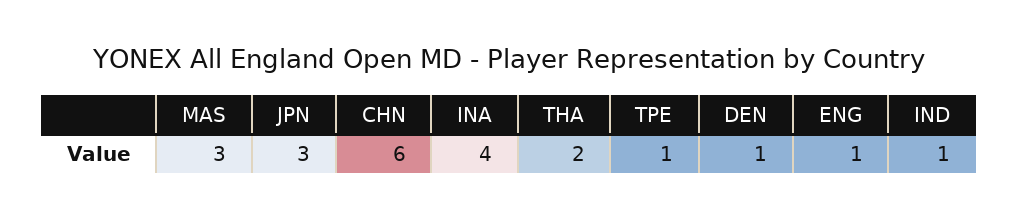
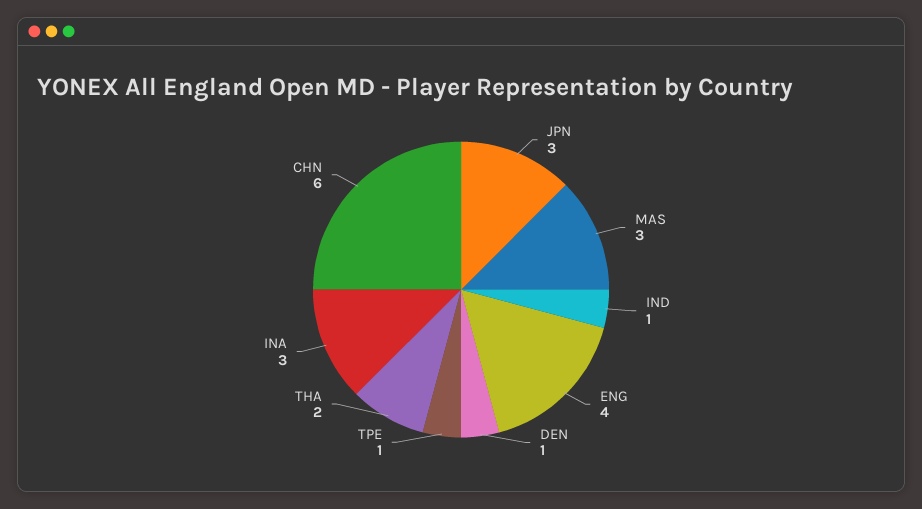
INA: 4 -> 3
ENG: 1 -> 4

